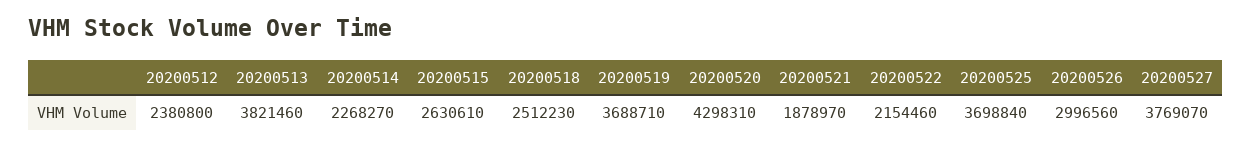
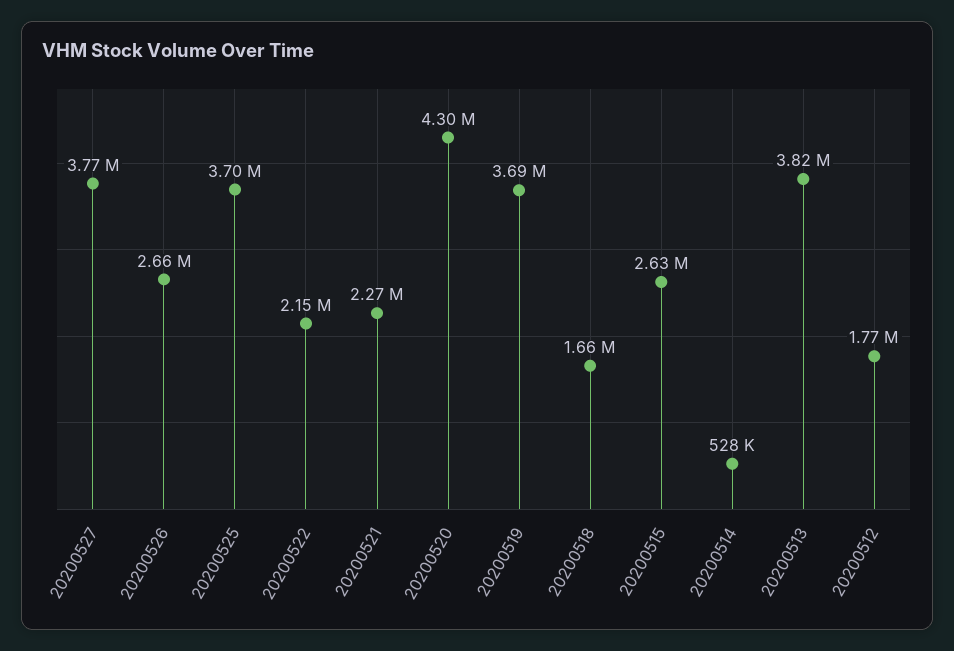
20200512: 2380800 -> 1770000
20200514: 2268270 -> 528000
20200518: 2512230 -> 1660000
20200521: 1878970 -> 2270000
20200526: 2996560 -> 2660000

